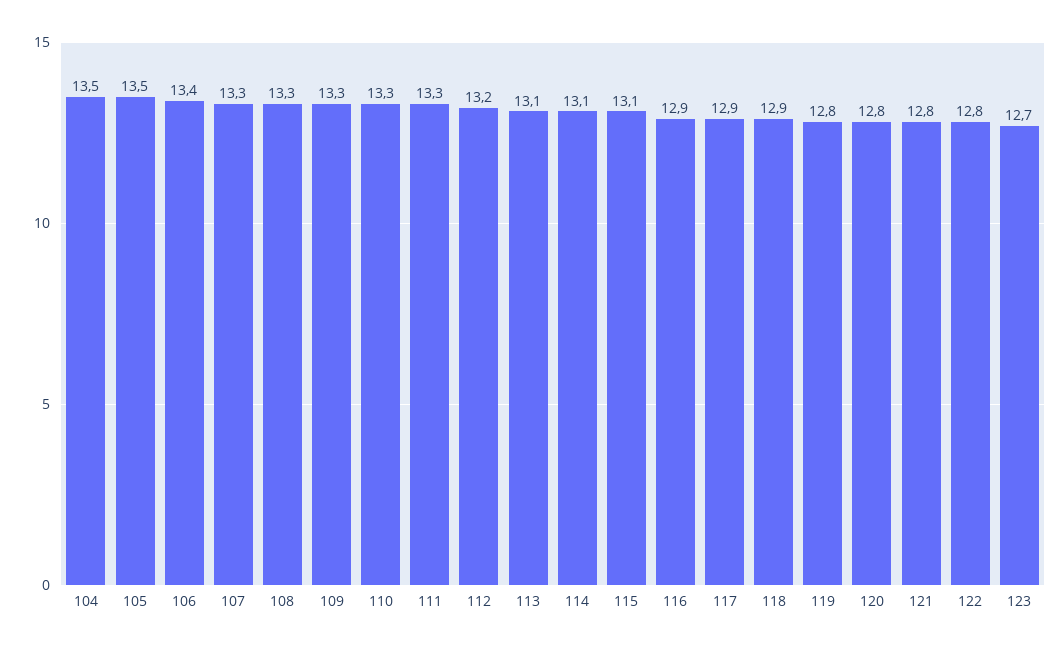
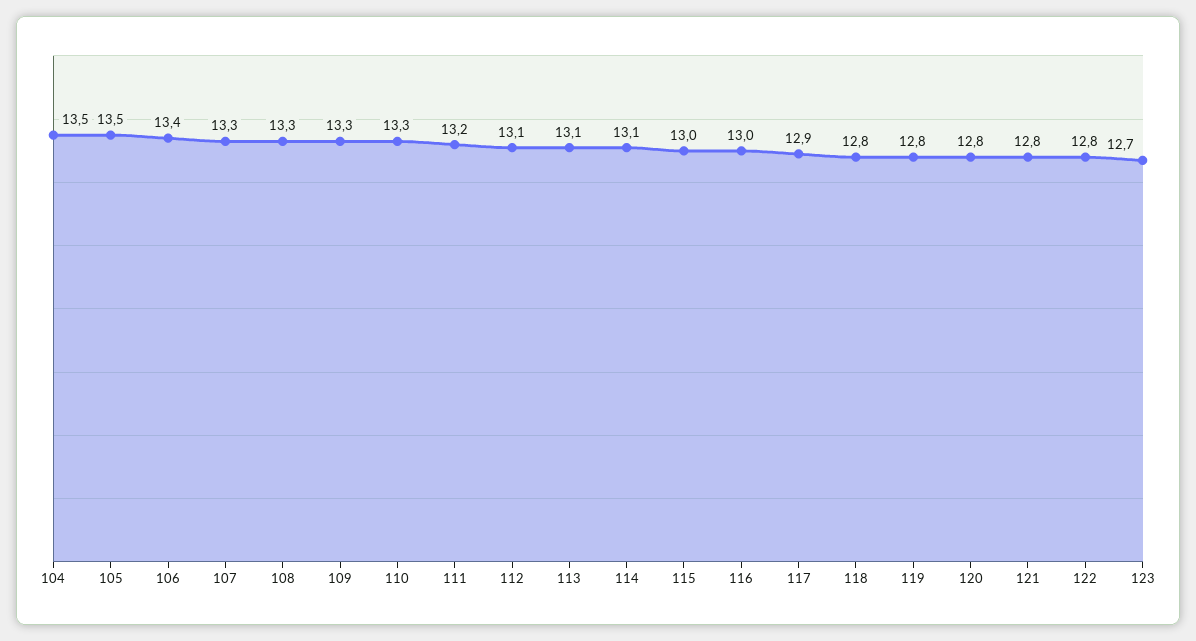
111: 13.3 -> 13.2
112: 13.2 -> 13.1
115: 13.1 -> 13
116: 12.9 -> 13
118: 12.9 -> 12.8

